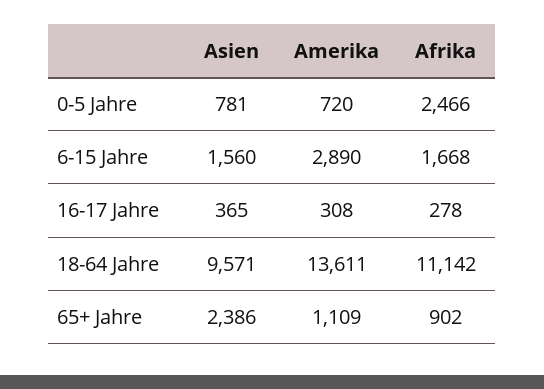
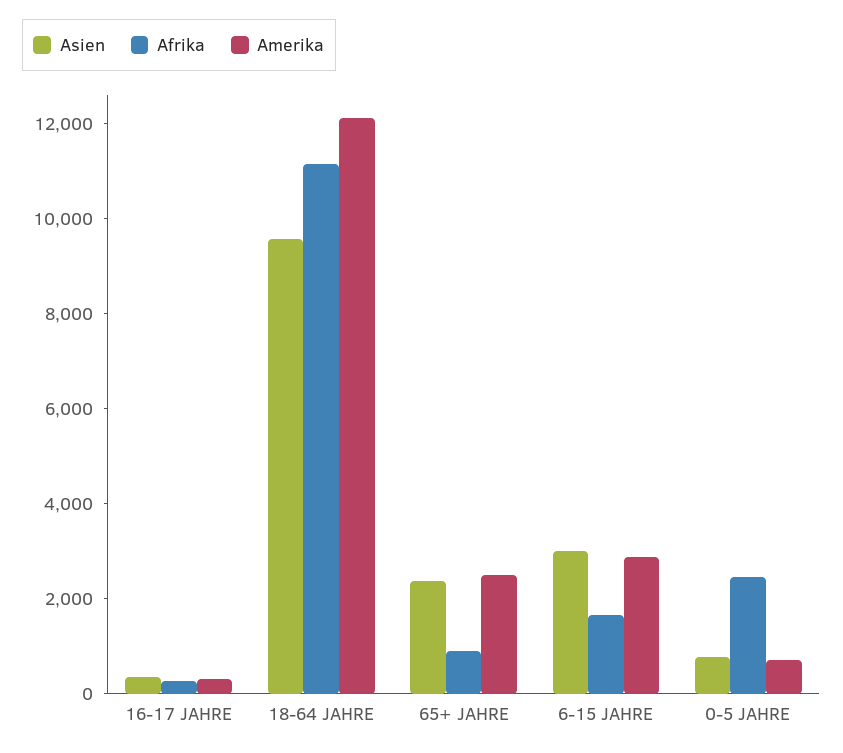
Asien, 6-15 Jahre: 1560 -> 3000
Amerika, 18-64 Jahre: 13611 -> 12000
Amerika, 65+ Jahre: 1109 -> 2500

